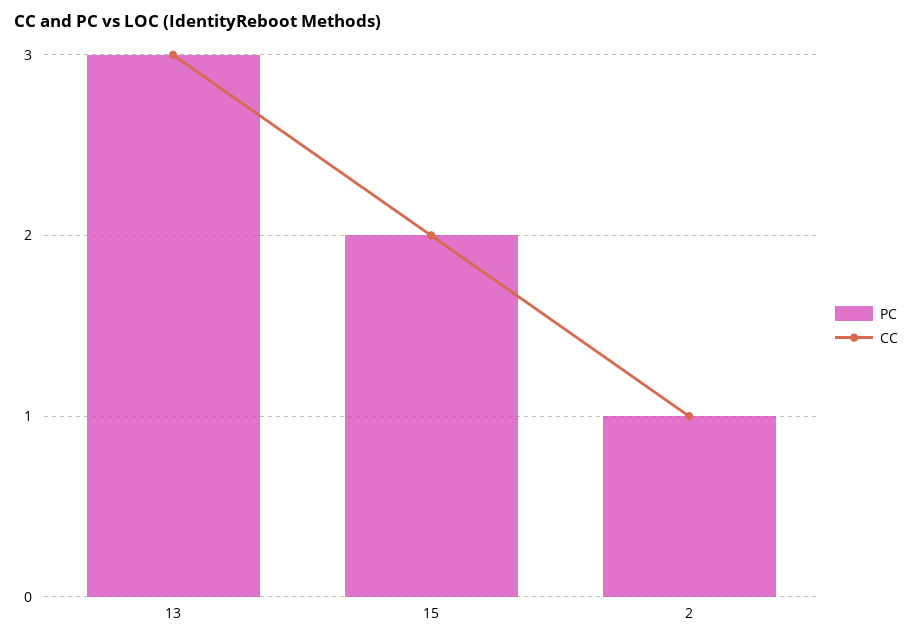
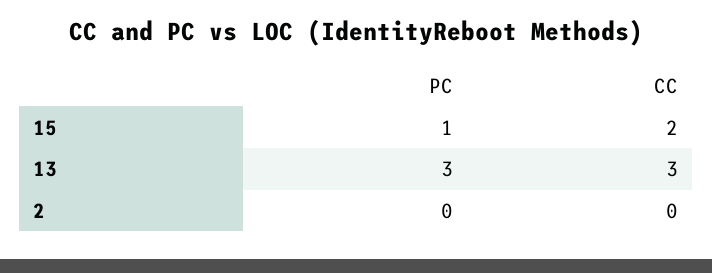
PC, 15: 2 -> 1
PC, 2: 1 -> 0
CC, 2: 1 -> 0

